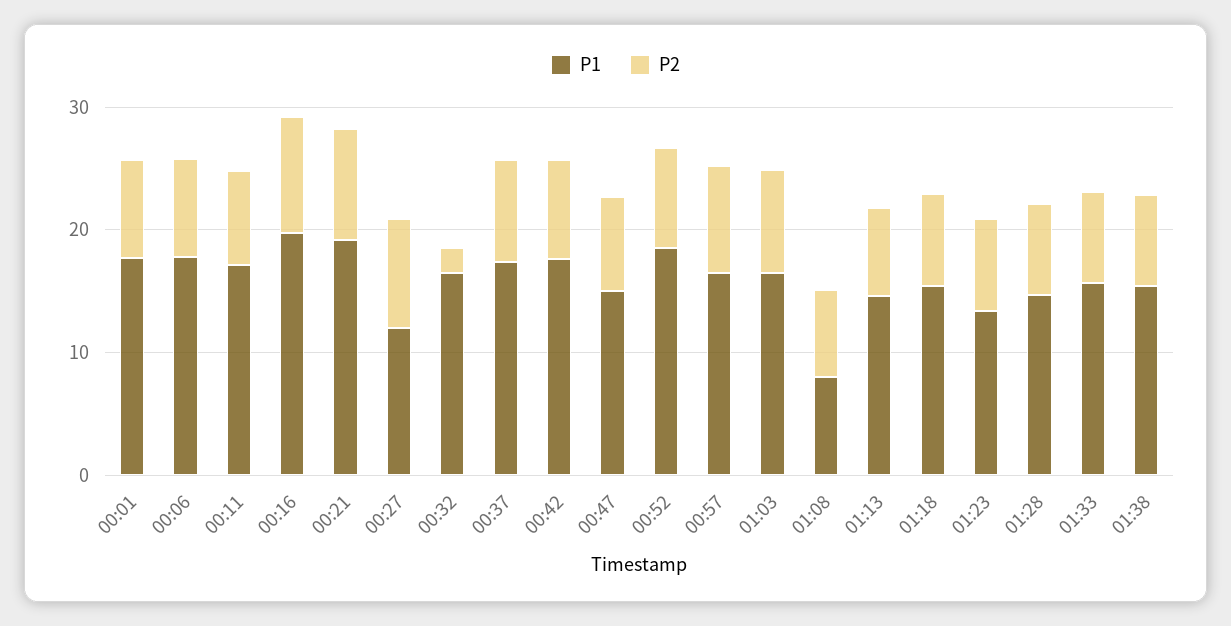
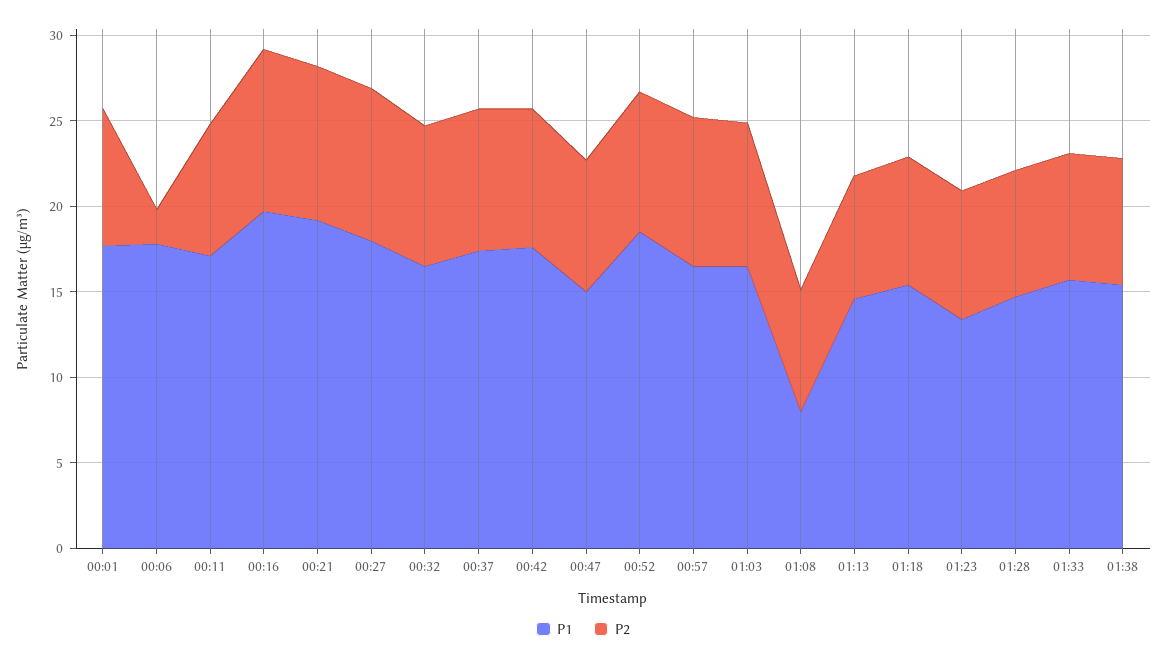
P2, 00:06: 8 -> 2
P1, 00:27: 12 -> 18
P2, 00:32: 2 -> 8

